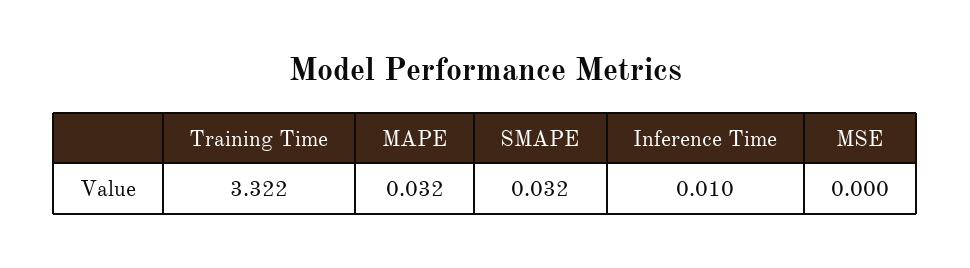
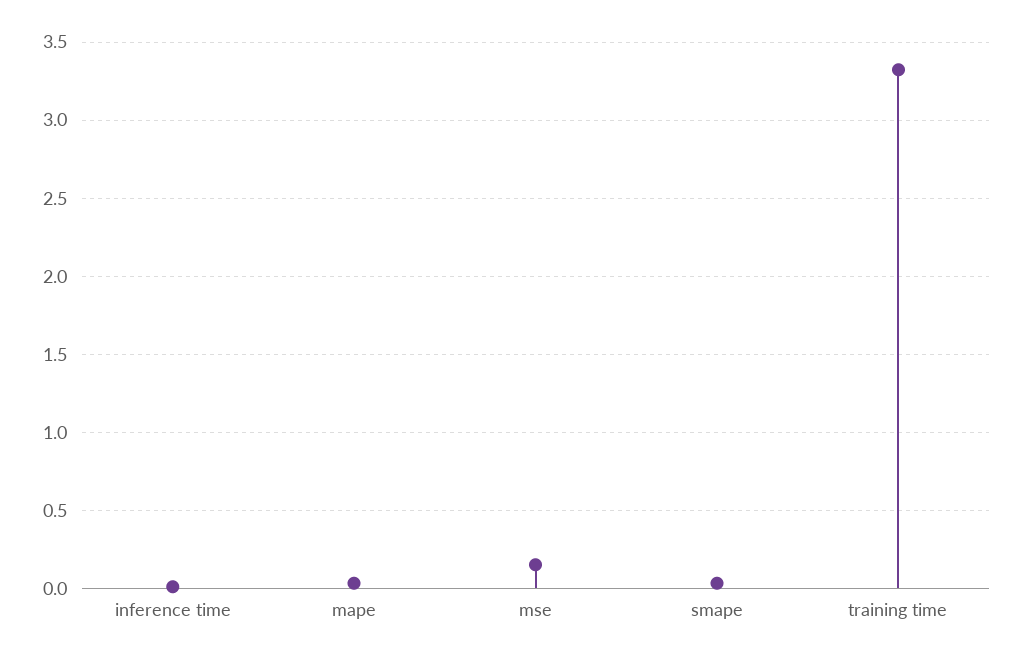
MSE: 0 -> 0.15

